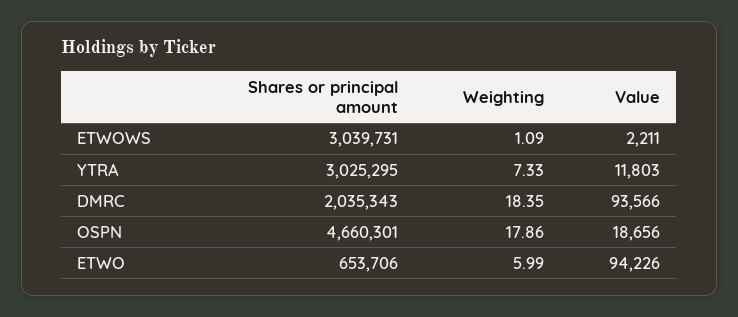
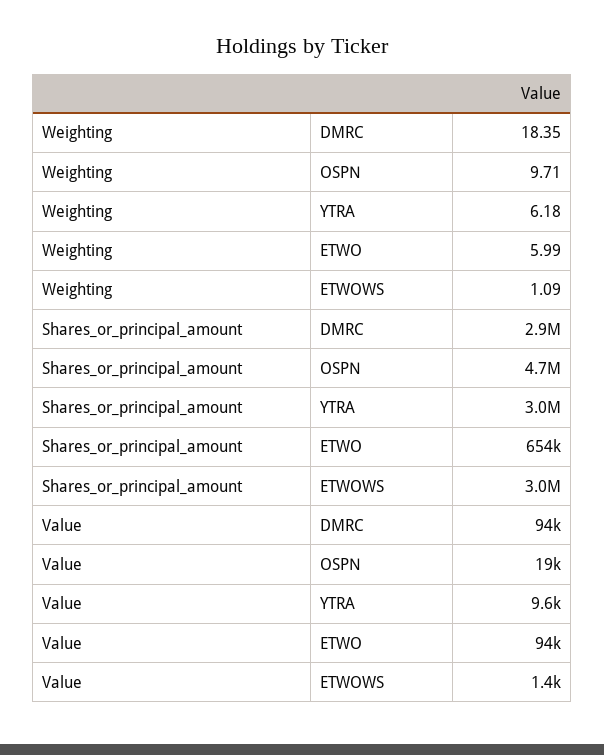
Value, ETWOWS: 2211 -> 1400
Weighting, YTRA: 7.33 -> 6.18
Value, YTRA: 11803 -> 9600
Shares or principal amount, DMRC: 2035343 -> 2900000
Weighting, OSPN: 17.86 -> 9.71

